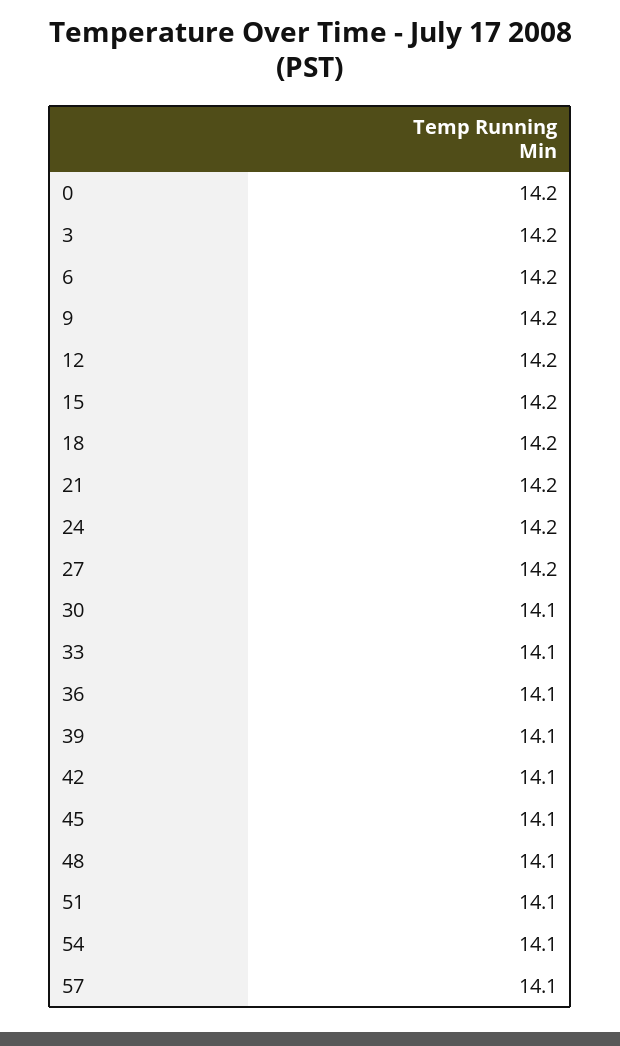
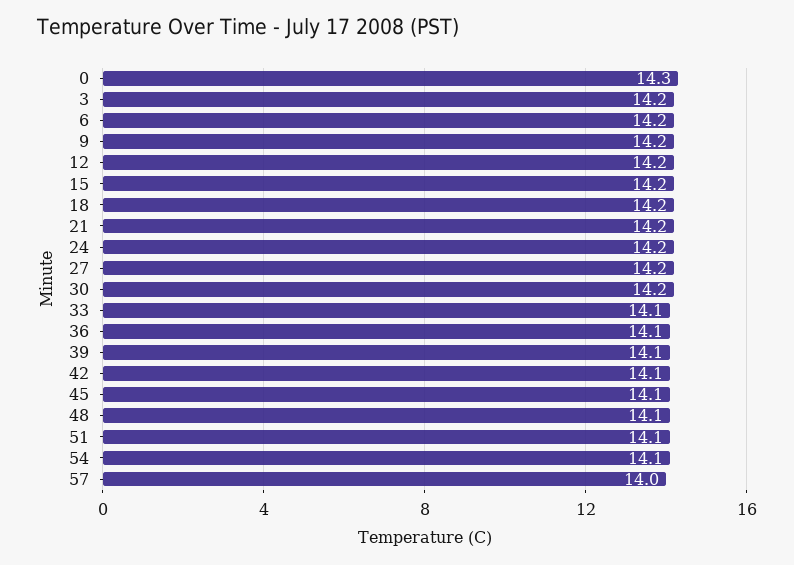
0: 14.2 -> 14.3
30: 14.1 -> 14.2
57: 14.1 -> 14

